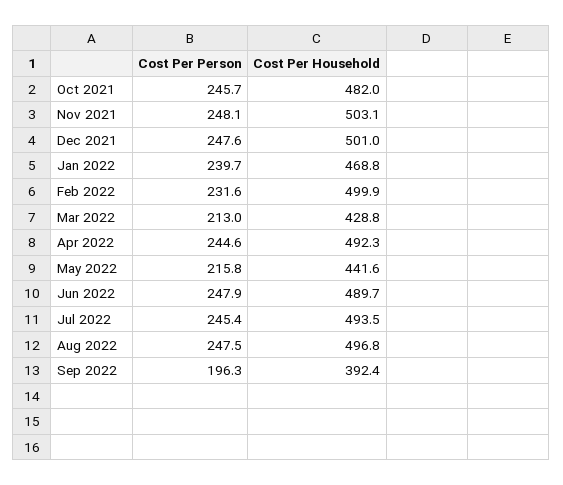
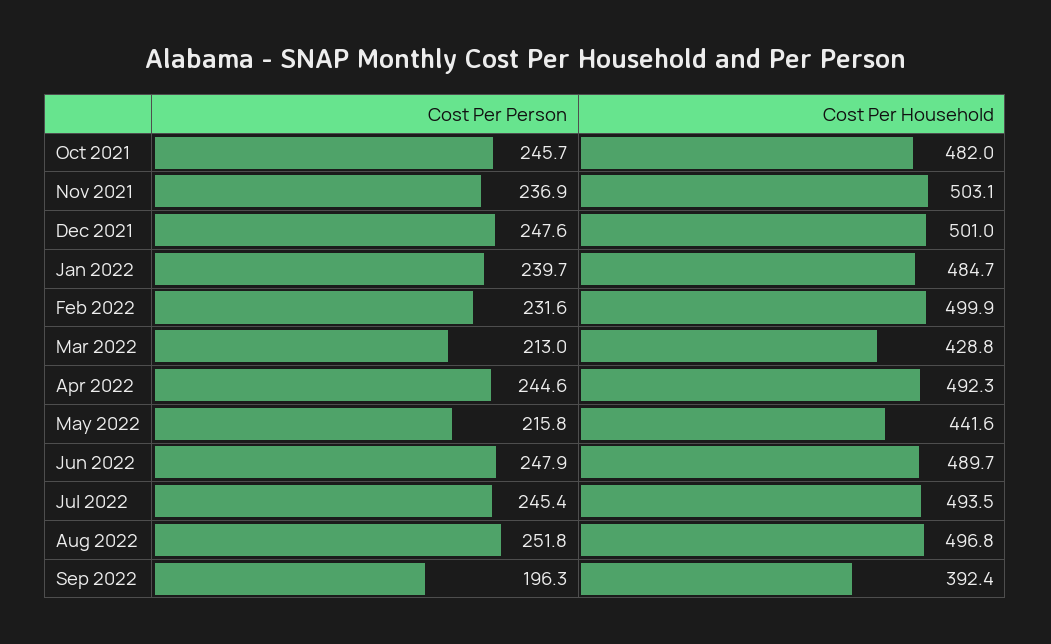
Cost Per Person, Nov 2021: 248.1 -> 236.9
Cost Per Household, Jan 2022: 468.8 -> 484.7
Cost Per Person, Aug 2022: 247.5 -> 251.8

